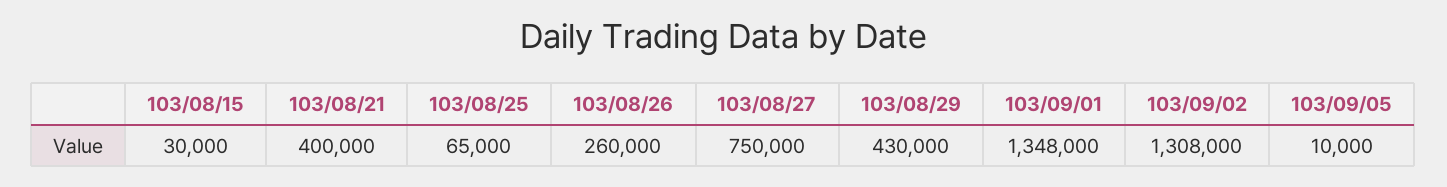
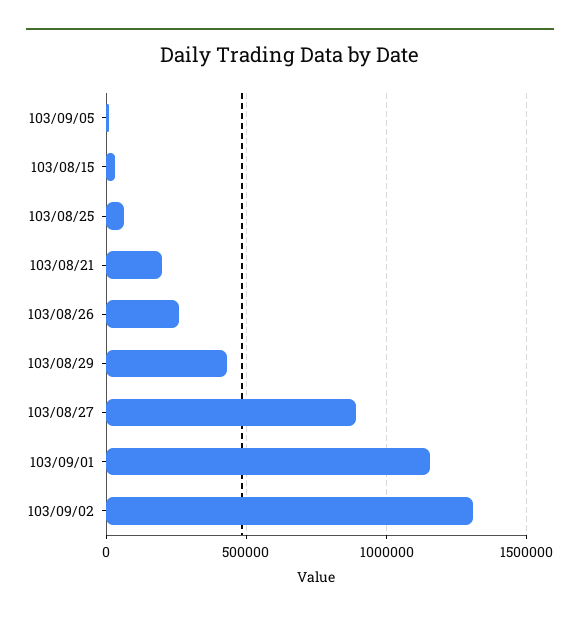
103/08/21: 400000 -> 200000
103/08/27: 750000 -> 900000
103/09/01: 1348000 -> 1150000

